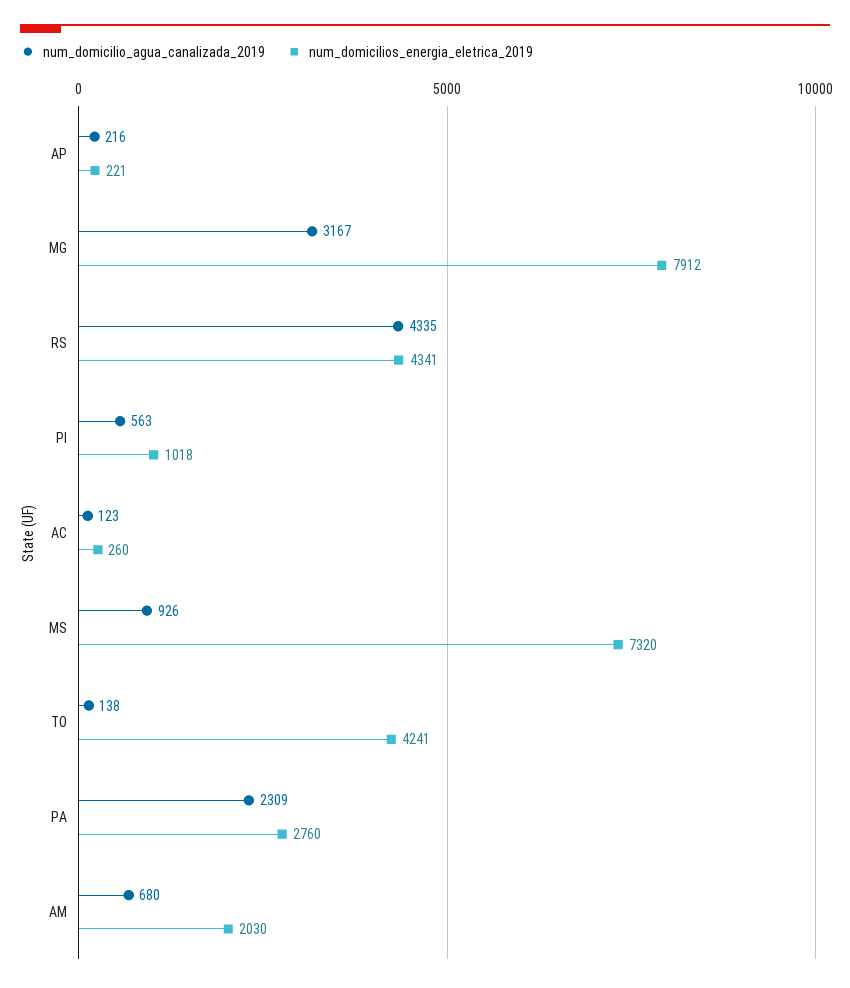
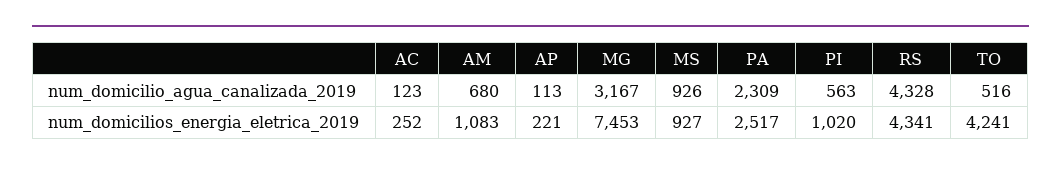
num_domicilio_agua_canalizada_2019, AP: 216 -> 113
num_domicilios_energia_eletrica_2019, MG: 7912 -> 7453
num_domicilio_agua_canalizada_2019, RS: 4335 -> 4328
num_domicilios_energia_eletrica_2019, PI: 1018 -> 1020
num_domicilios_energia_eletrica_2019, AC: 260 -> 252
num_domicilios_energia_eletrica_2019, MS: 7320 -> 927
num_domicilio_agua_canalizada_2019, TO: 138 -> 516
num_domicilios_energia_eletrica_2019, PA: 2760 -> 2517
num_domicilios_energia_eletrica_2019, AM: 2030 -> 1083

